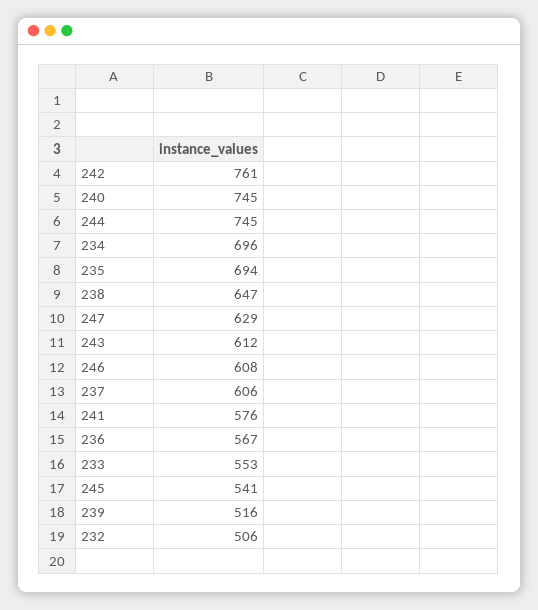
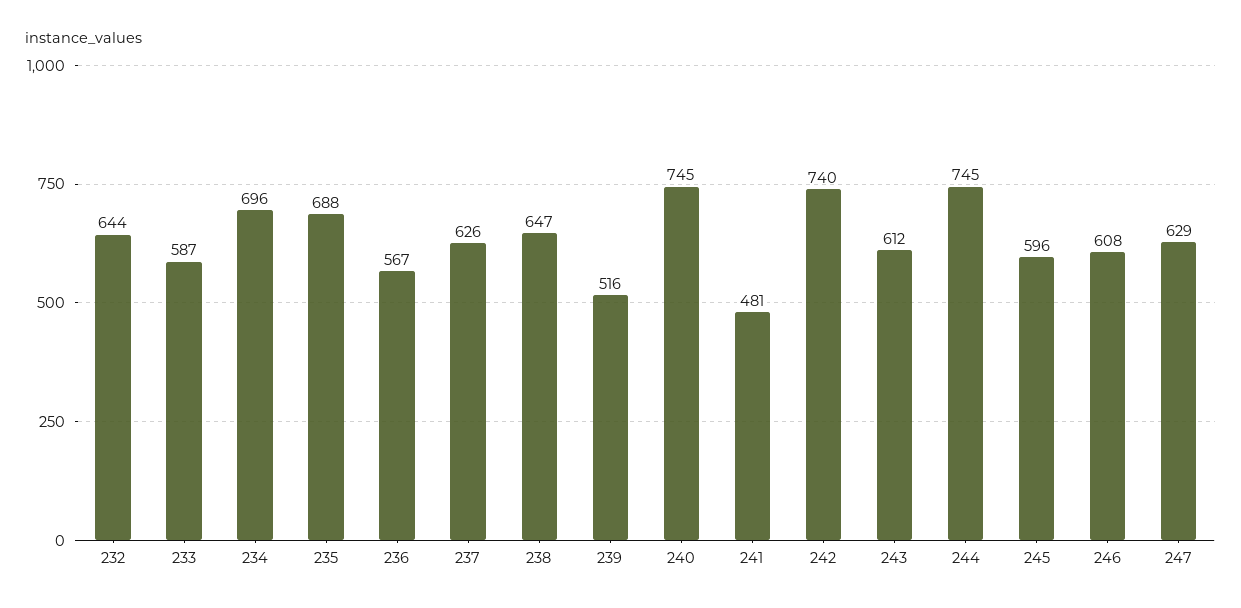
242: 761 -> 740
235: 694 -> 688
237: 606 -> 626
241: 576 -> 481
233: 553 -> 587
245: 541 -> 596
232: 506 -> 644

